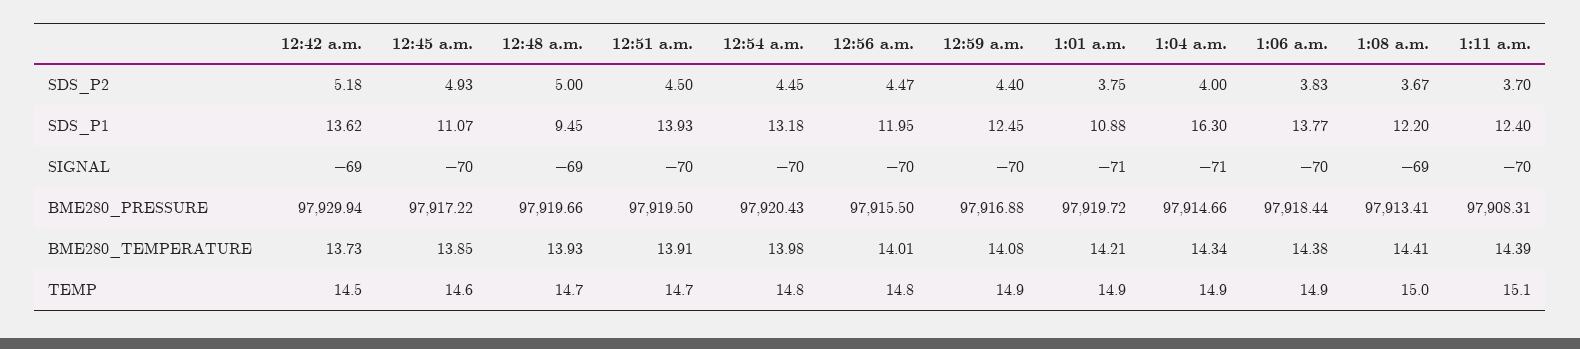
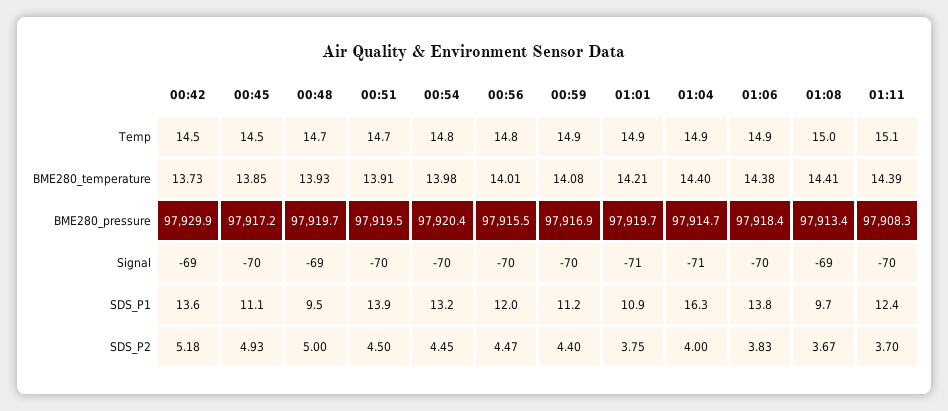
12:59 a.m., SDS_P1: 12.45 -> 11.2
1:08 a.m., SDS_P1: 12.2 -> 9.7
1:04 a.m., BME280_TEMPERATURE: 14.34 -> 14.4
12:45 a.m., TEMP: 14.6 -> 14.5

